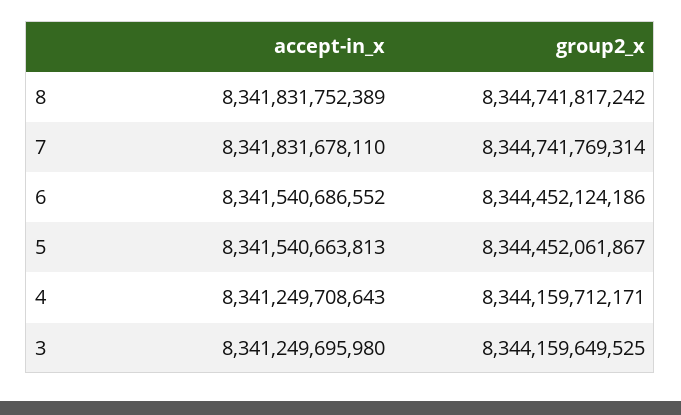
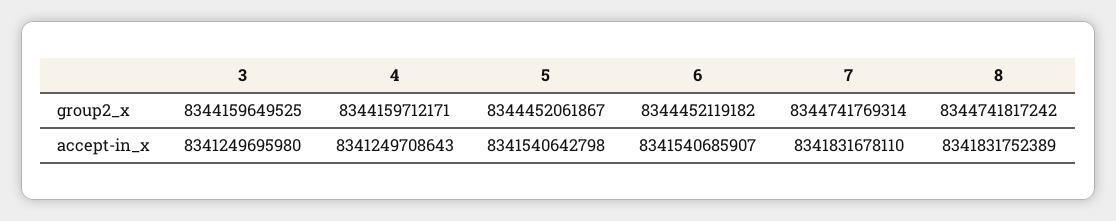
accept-in_x, 6: 8341540686552 -> 8341540685907
group2_x, 6: 8344452124186 -> 8344452119182
accept-in_x, 5: 8341540663813 -> 8341540642798

